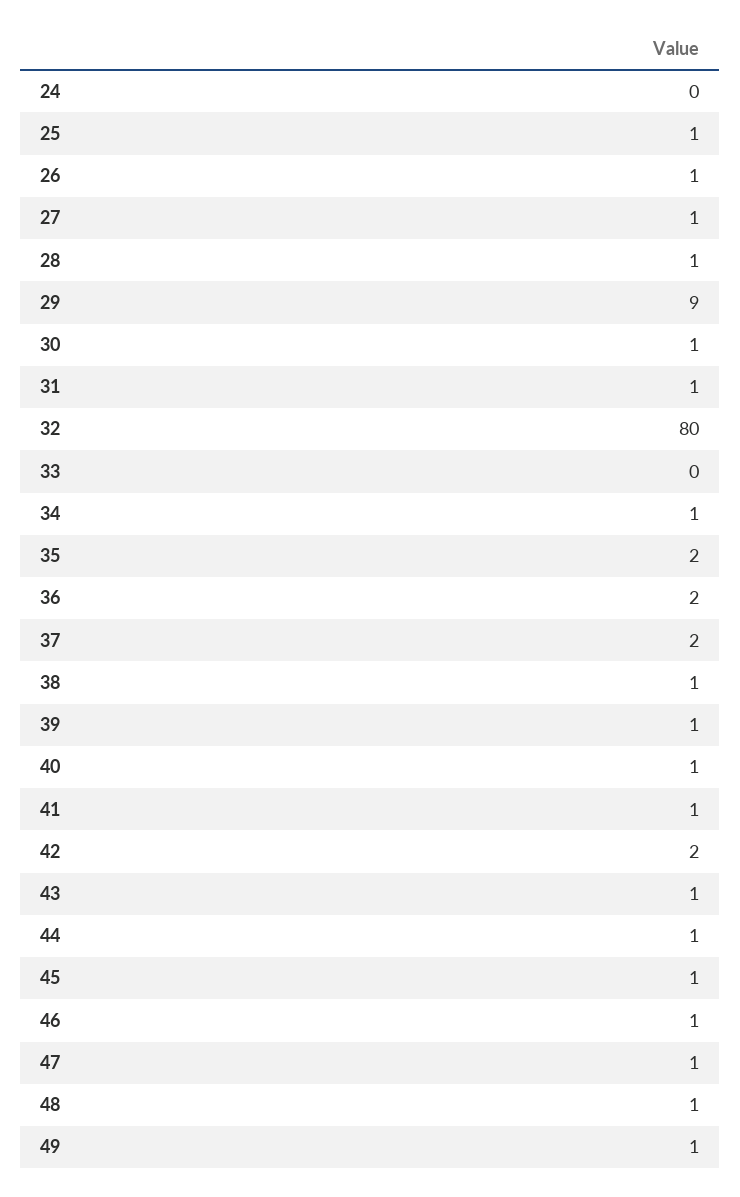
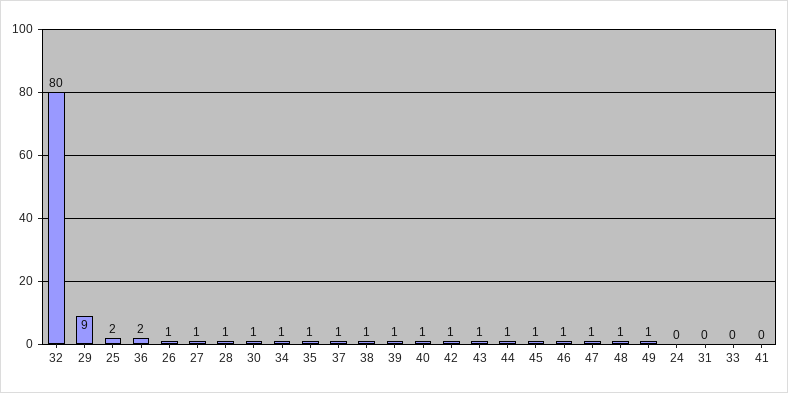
25: 1 -> 2
31: 1 -> 0
35: 2 -> 1
37: 2 -> 1
41: 1 -> 0
42: 2 -> 1

